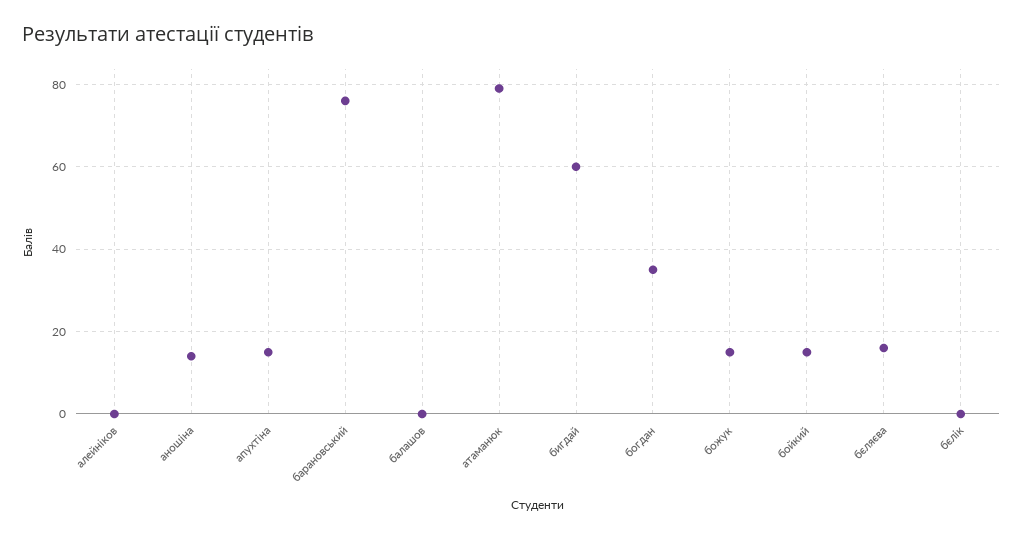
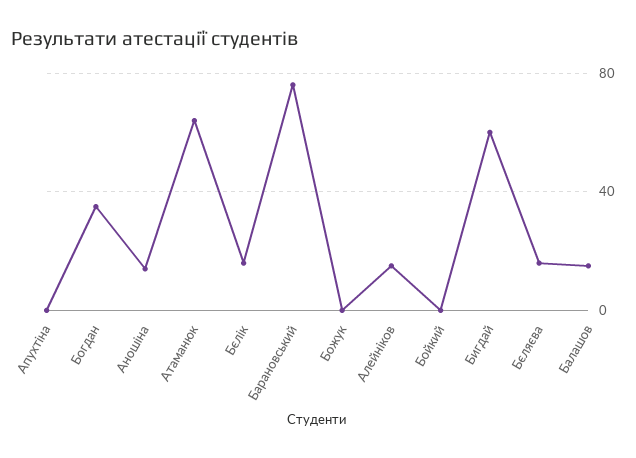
алейніков: 0 -> 15
апухтіна: 15 -> 0
балашов: 0 -> 15
атаманюк: 80 -> 65
божук: 15 -> 0
бойкий: 15 -> 0
бєлік: 0 -> 15

